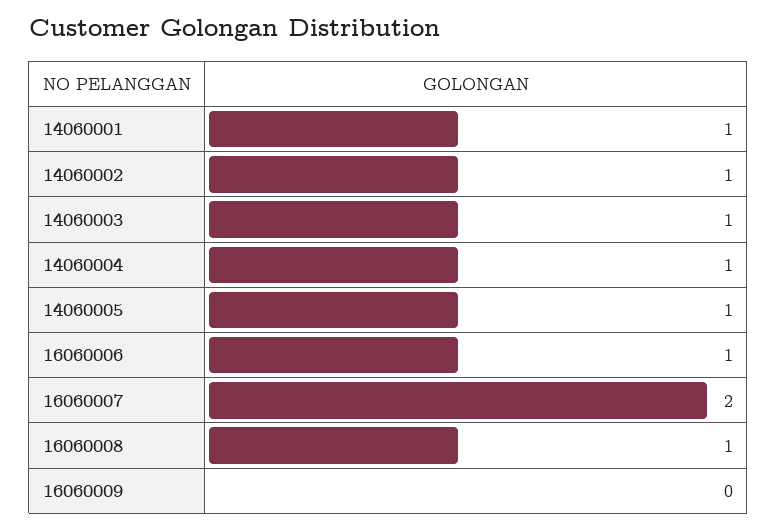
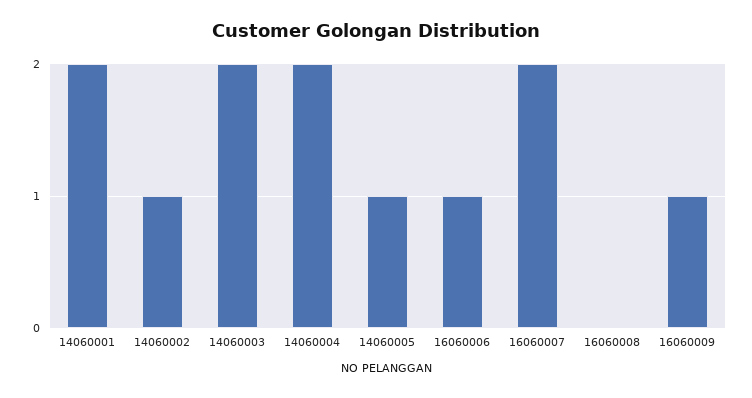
14060001: 1 -> 2
14060003: 1 -> 2
14060004: 1 -> 2
16060008: 1 -> 0
16060009: 0 -> 1

